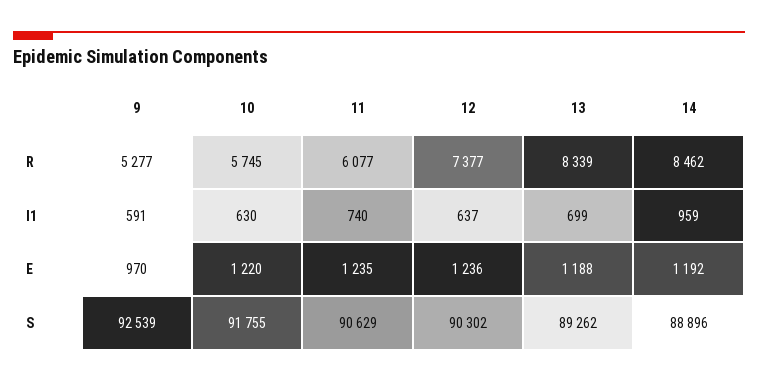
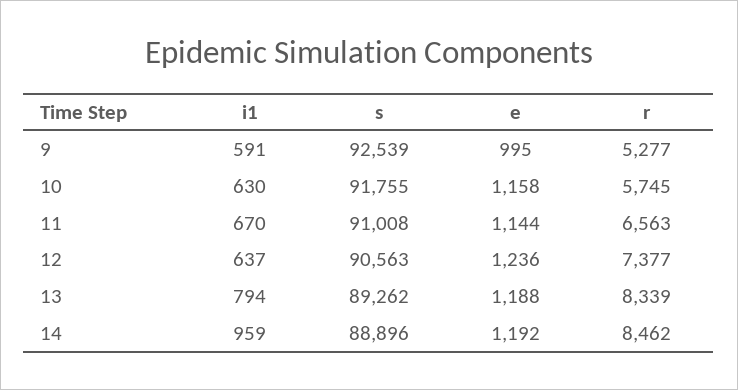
11, R: 6077 -> 6563
11, I1: 740 -> 670
13, I1: 699 -> 794
9, E: 970 -> 995
10, E: 1220 -> 1158
11, E: 1235 -> 1144
11, S: 90629 -> 91008
12, S: 90302 -> 90563

